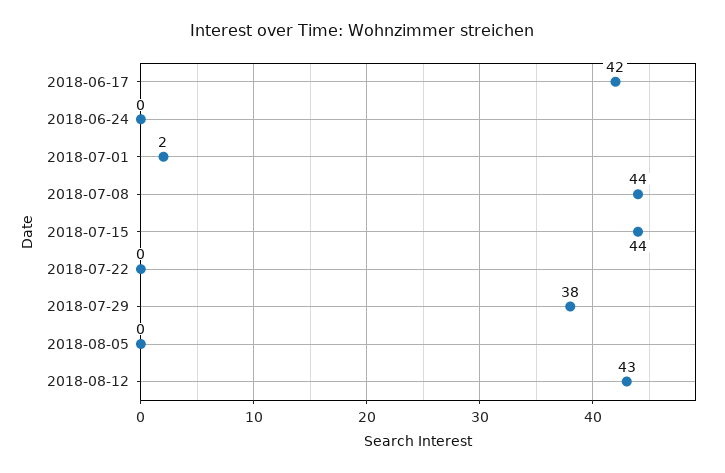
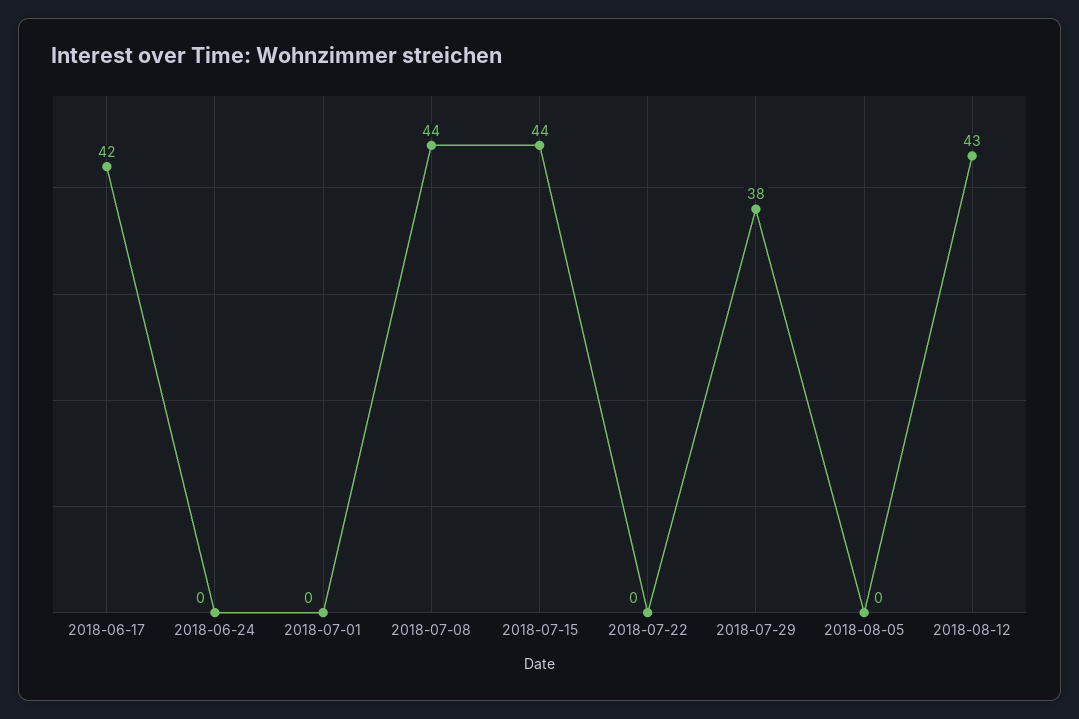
2018-07-01: 2 -> 0

